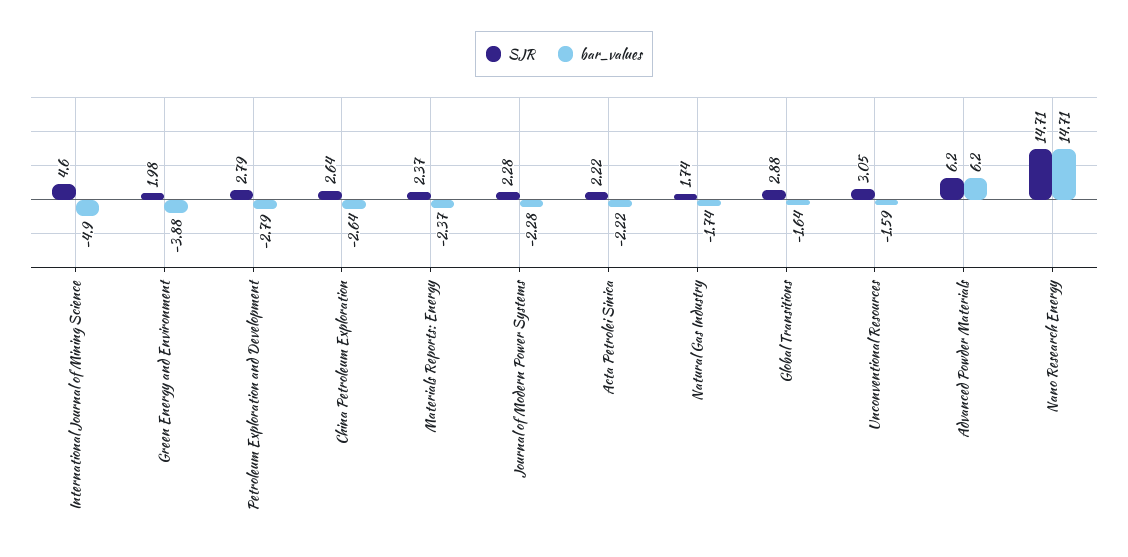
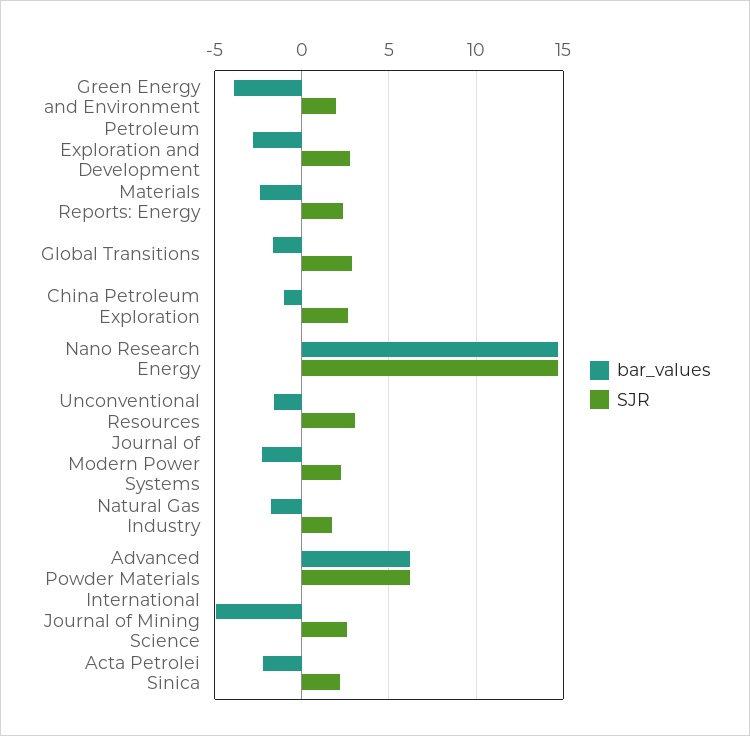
SJR, International Journal of Mining Science: 4.6 -> 2.5
bar_values, China Petroleum Exploration: -2.64 -> -1

